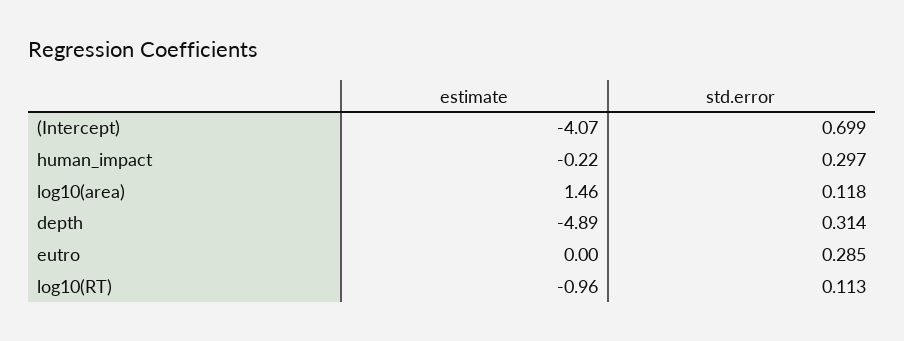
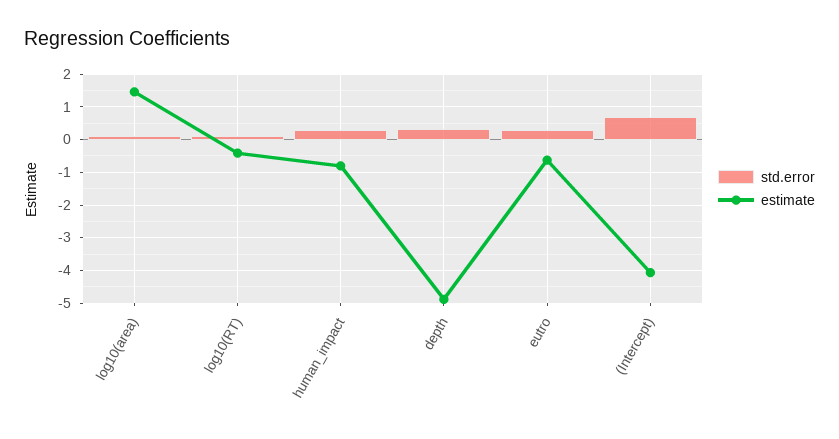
estimate, human_impact: -0.22 -> -0.8
estimate, eutro: 0 -> -0.6
estimate, log10(RT): -0.96 -> -0.4

